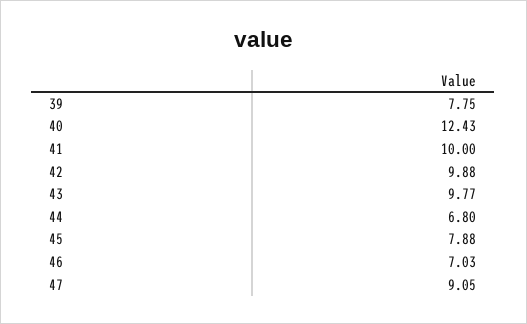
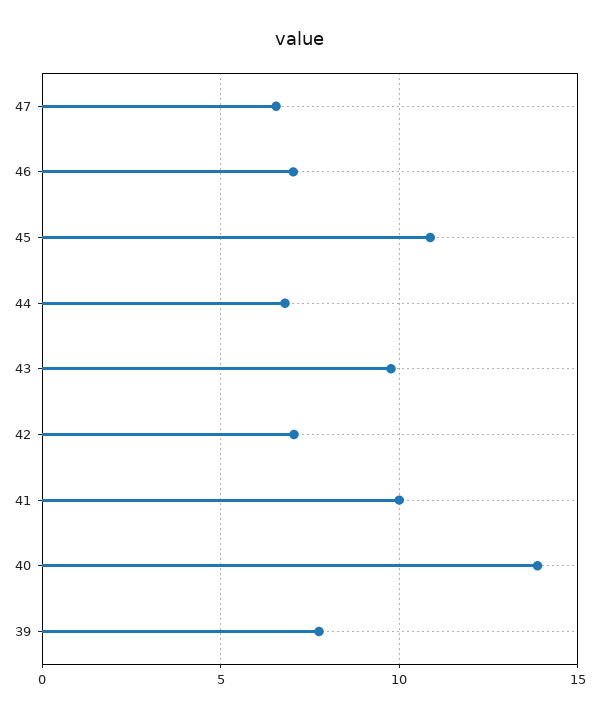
40: 12.43 -> 14
42: 9.88 -> 7
45: 7.88 -> 11
47: 9.05 -> 6.5

